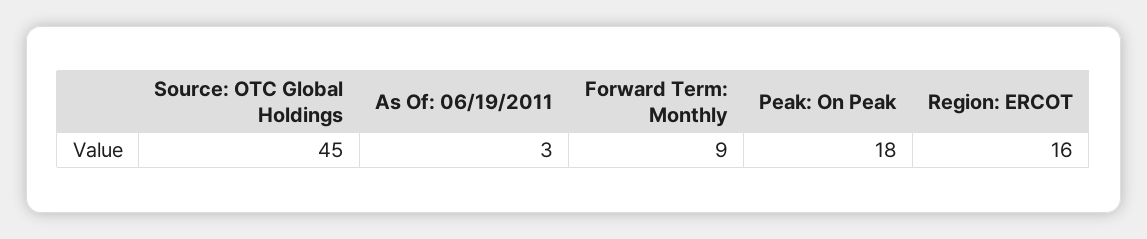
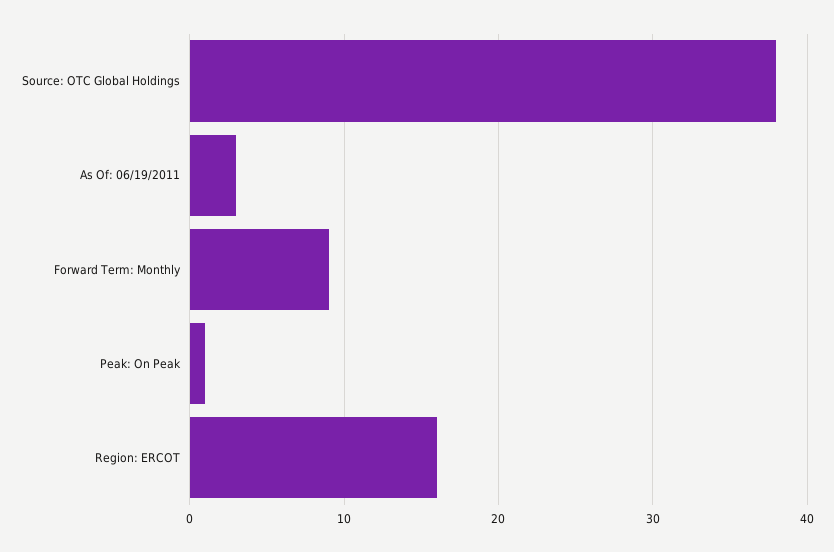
Source: OTC Global Holdings: 45 -> 38
Peak: On Peak: 18 -> 1

